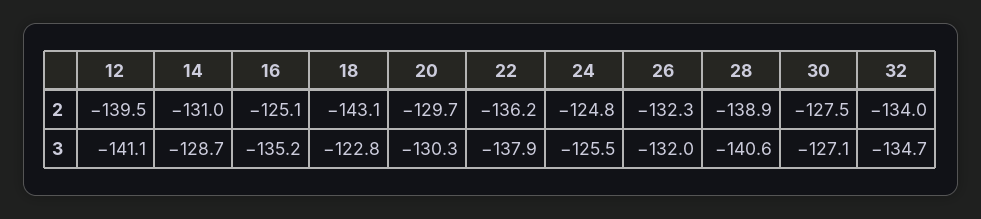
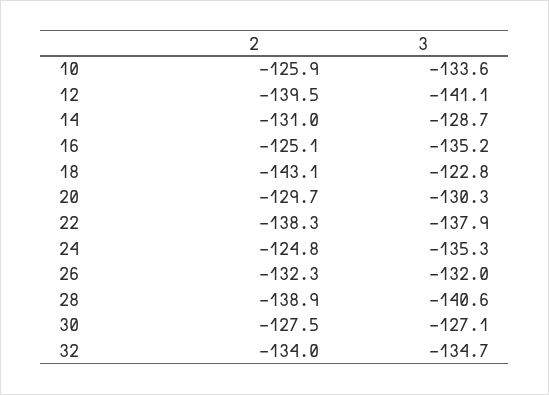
22, 2: -136.2 -> -138.3
24, 3: -125.5 -> -135.3
10, 2: none -> -125.9
10, 3: none -> -133.6

